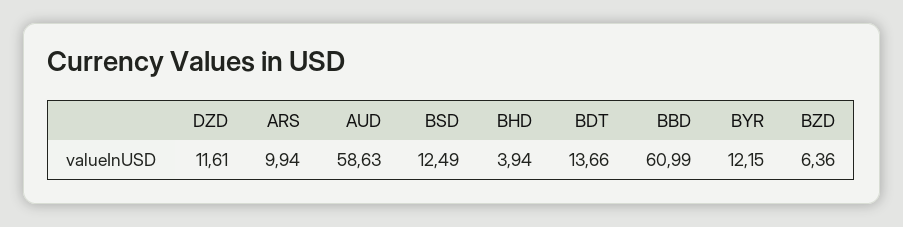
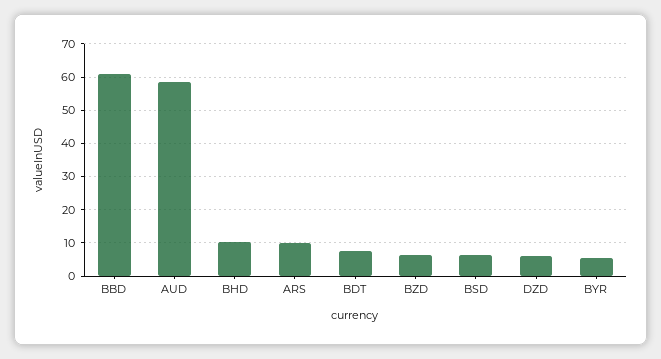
DZD: 11.61 -> 6
BSD: 12.49 -> 6
BHD: 3.94 -> 10
BDT: 13.66 -> 8
BYR: 12.15 -> 6

